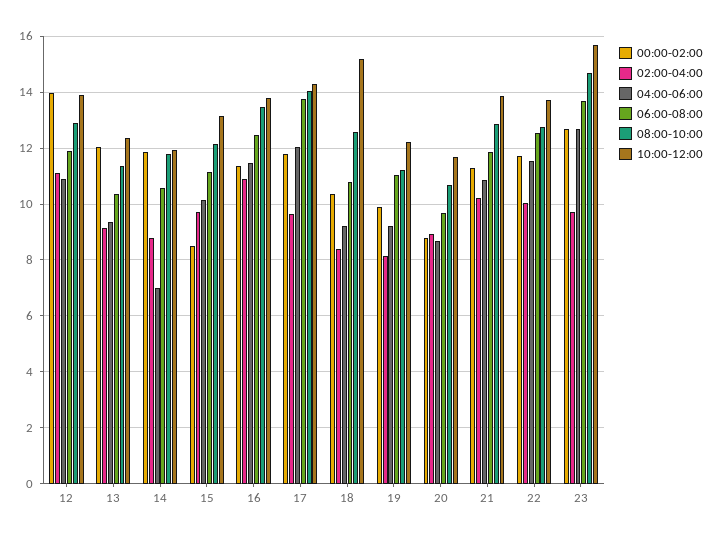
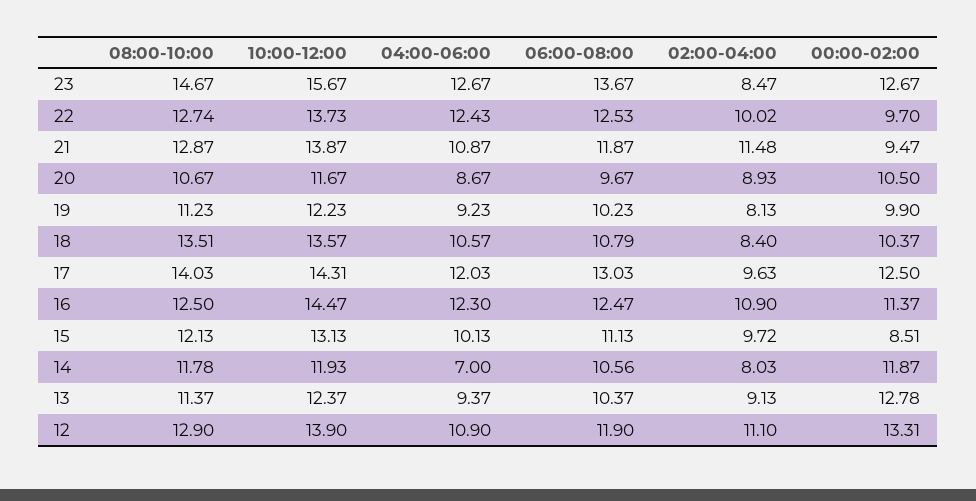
00:00-02:00, 12: 14 -> 13.31
00:00-02:00, 13: 12 -> 12.78
02:00-04:00, 14: 8.75 -> 8.03
04:00-06:00, 16: 11.5 -> 12.3
08:00-10:00, 16: 13.5 -> 12.5
10:00-12:00, 16: 13.75 -> 14.47
00:00-02:00, 17: 11.75 -> 12.5
06:00-08:00, 17: 13.75 -> 13.03
04:00-06:00, 18: 9.25 -> 10.57
08:00-10:00, 18: 12.5 -> 13.51
10:00-12:00, 18: 15.25 -> 13.57
06:00-08:00, 19: 11 -> 10.23
00:00-02:00, 20: 8.75 -> 10.5
00:00-02:00, 21: 11.25 -> 9.47
02:00-04:00, 21: 10.25 -> 11.48
00:00-02:00, 22: 11.75 -> 9.7
04:00-06:00, 22: 11.5 -> 12.43
02:00-04:00, 23: 9.75 -> 8.47

